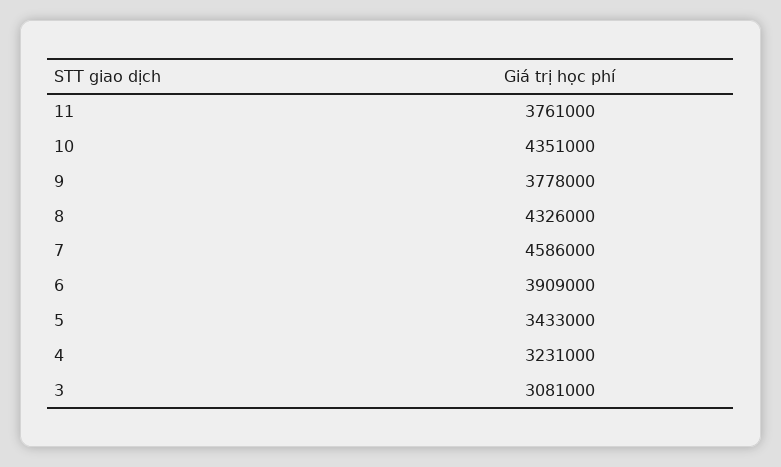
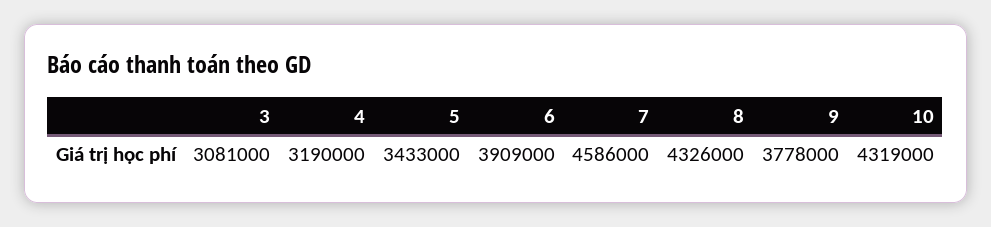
11: 3761000 -> none
10: 4351000 -> 4319000
4: 3231000 -> 3190000

